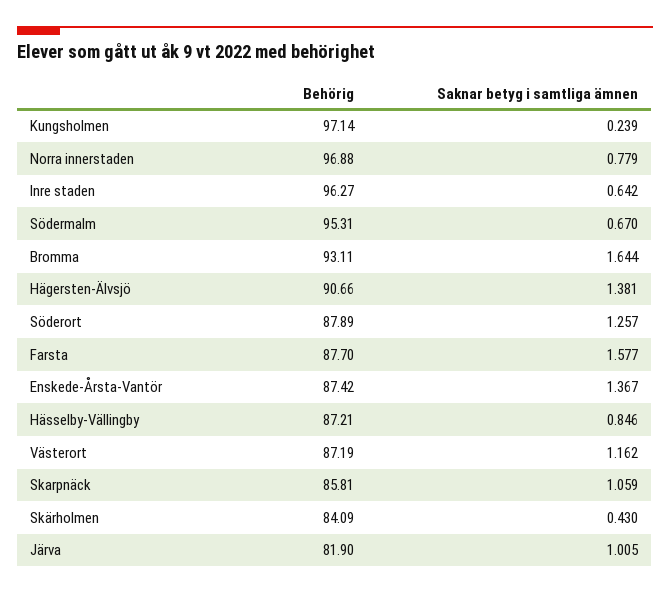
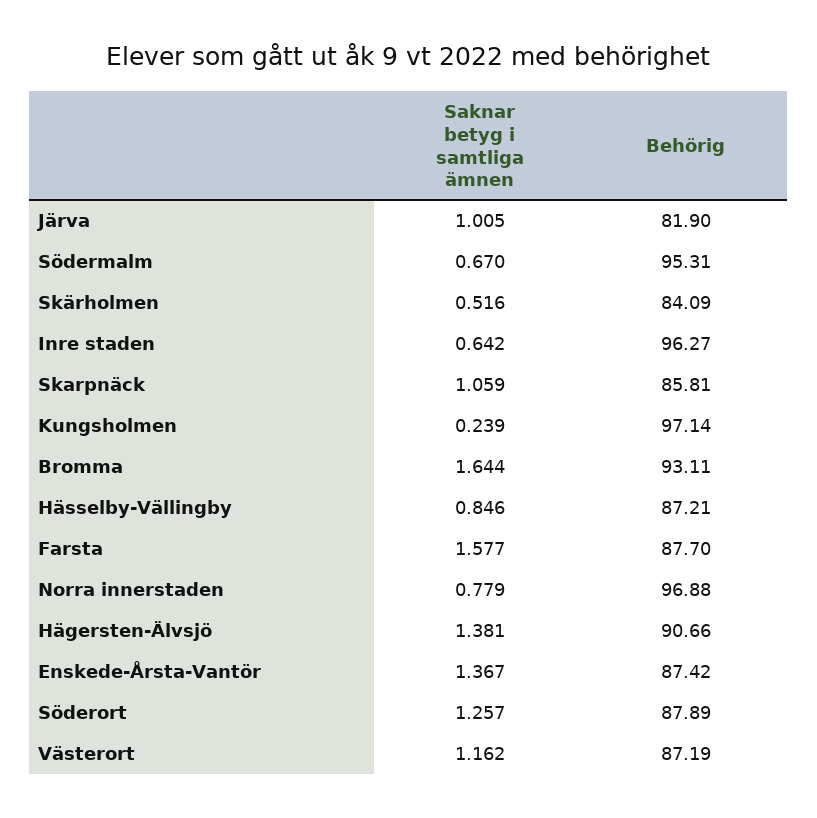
Saknar betyg i samtliga ämnen, Skärholmen: 0.43 -> 0.516

